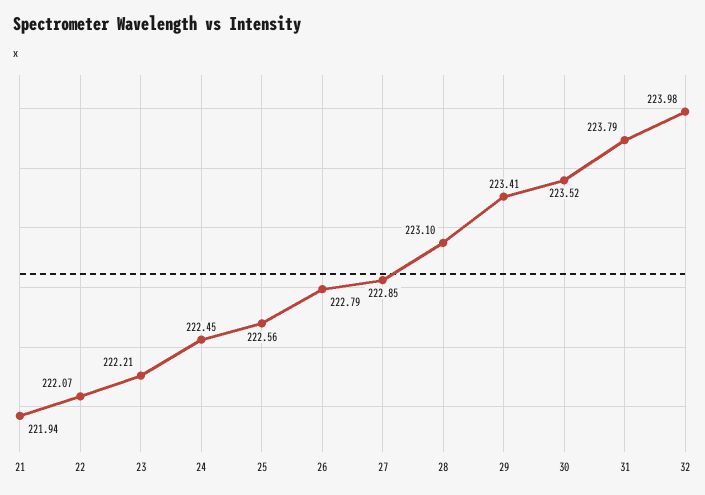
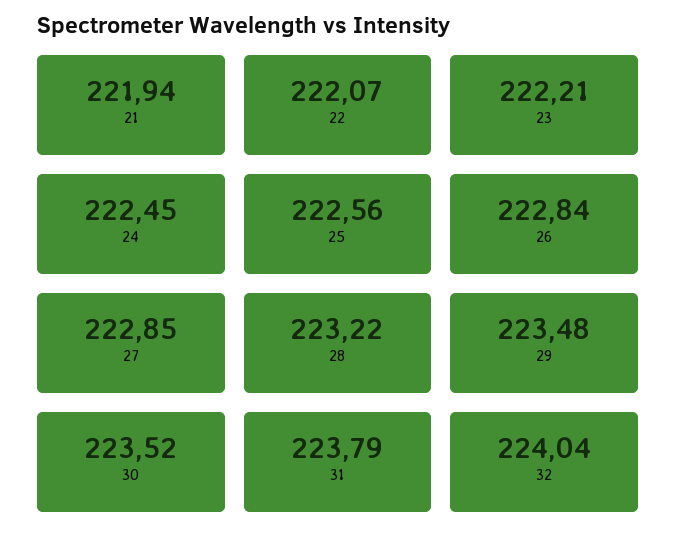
26: 222.79 -> 222.84
28: 223.1 -> 223.22
29: 223.41 -> 223.48
32: 223.98 -> 224.04

